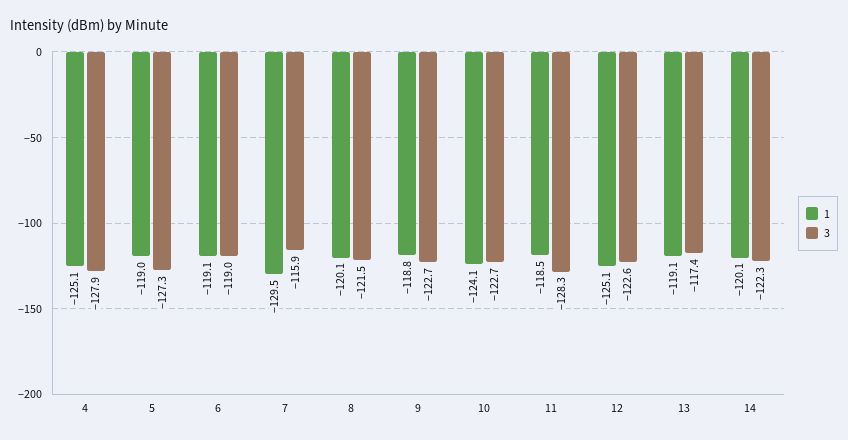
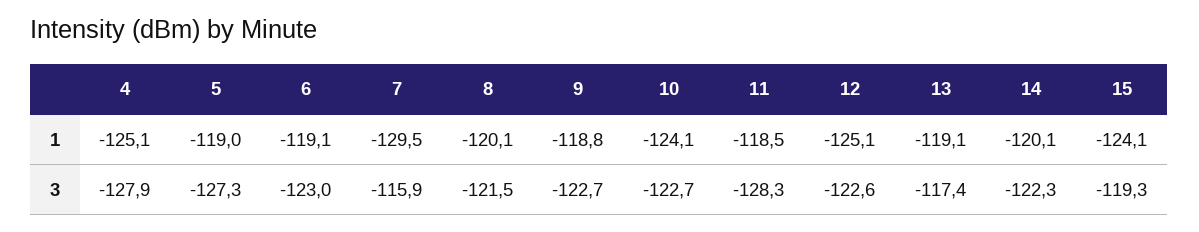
3, 6: -119 -> -123
1, 15: none -> -124.1
3, 15: none -> -119.3

